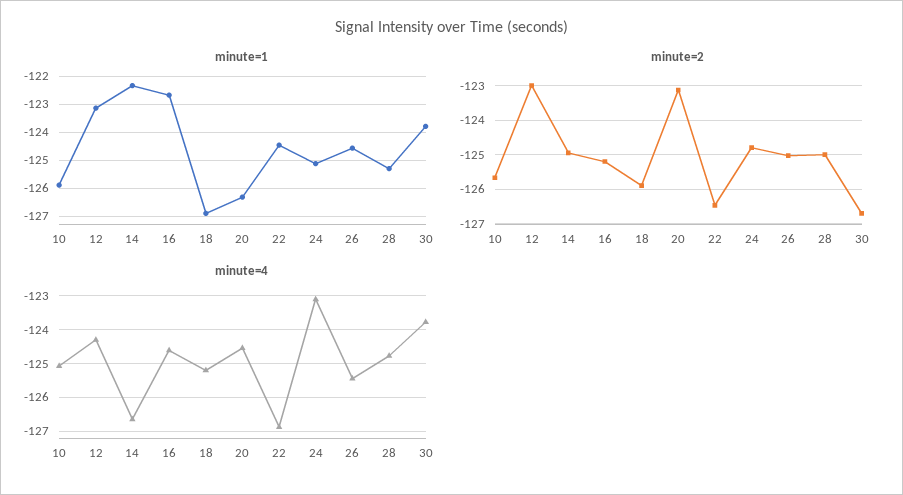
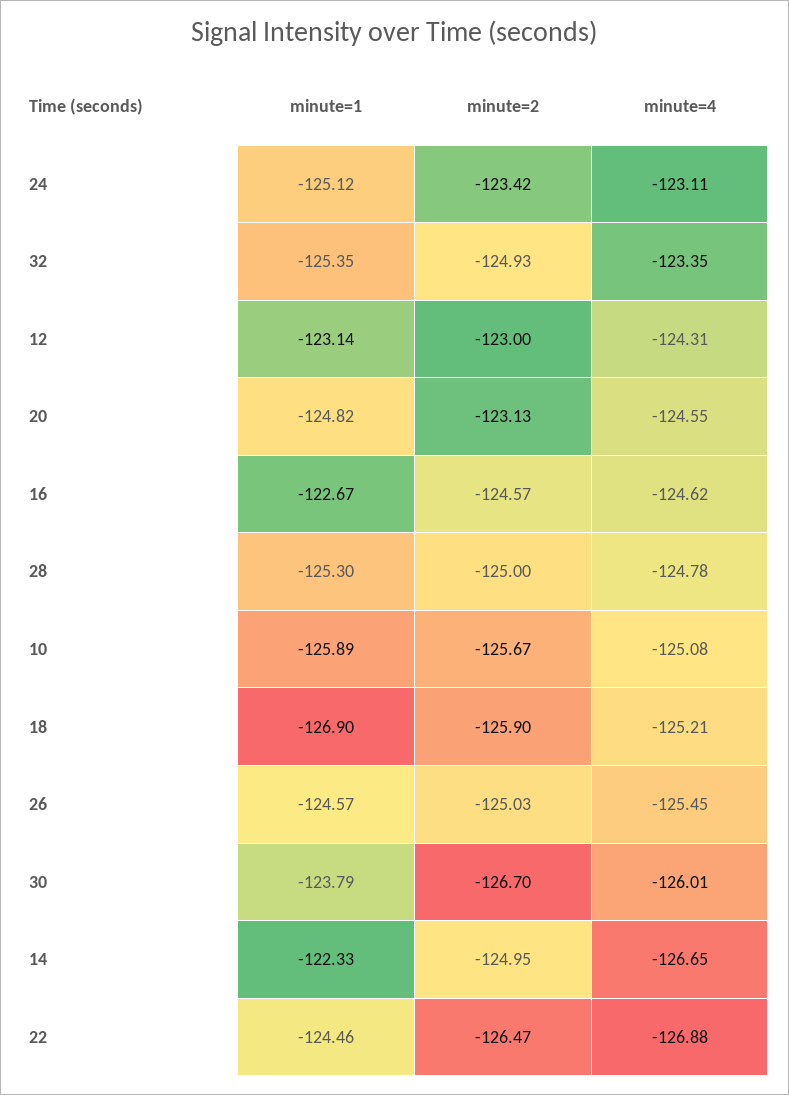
minute=1, 20: -126.25 -> -124.82
minute=2, 16: -125.2 -> -124.57
minute=2, 24: -124.8 -> -123.42
minute=4, 30: -123.8 -> -126.01
minute=1, 32: none -> -125.35
minute=2, 32: none -> -124.93
minute=4, 32: none -> -123.35

